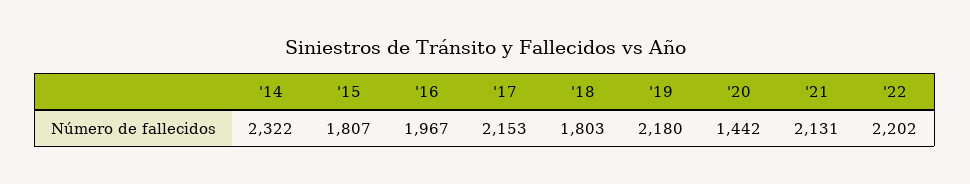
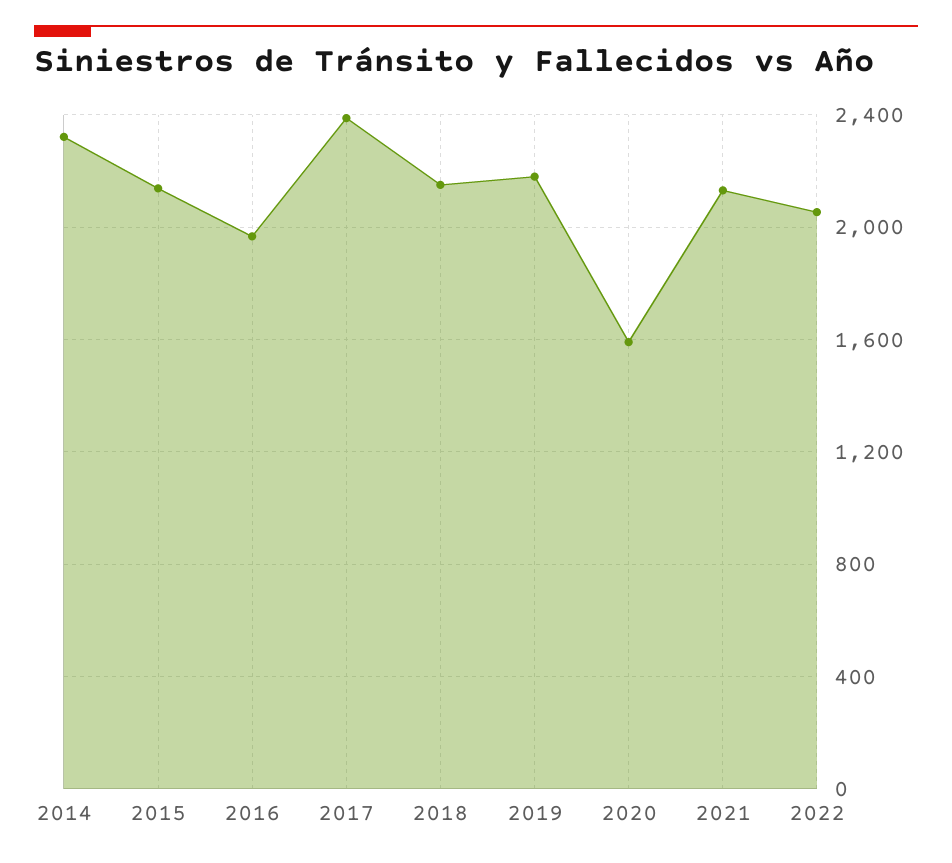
'15: 1807 -> 2150
'17: 2153 -> 2400
'18: 1803 -> 2150
'20: 1442 -> 1600
'22: 2202 -> 2050

